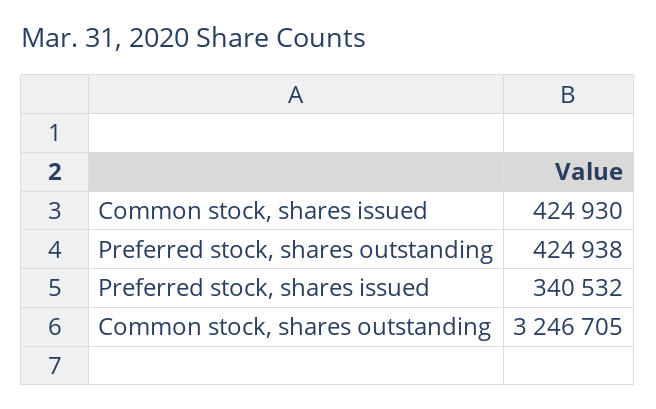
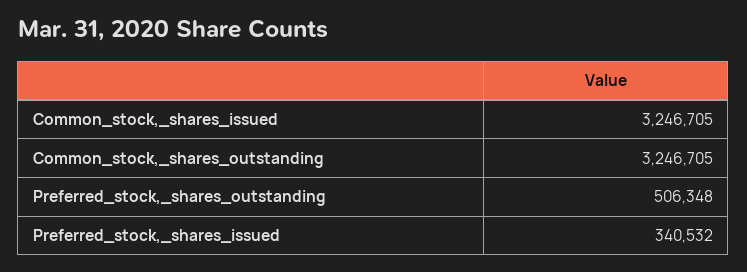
Common stock, shares issued: 424930 -> 3246705
Preferred stock, shares outstanding: 424938 -> 506348

